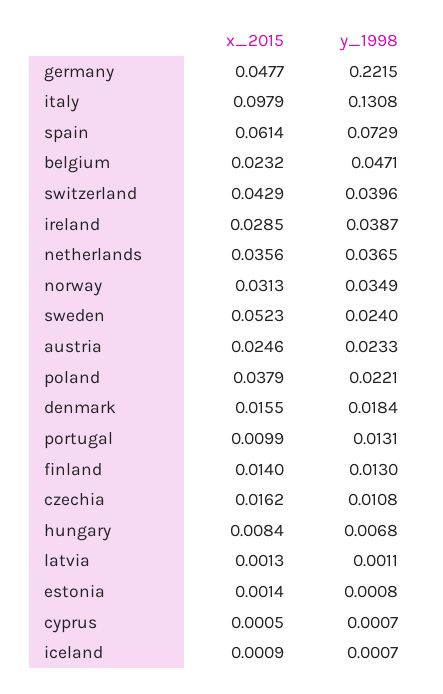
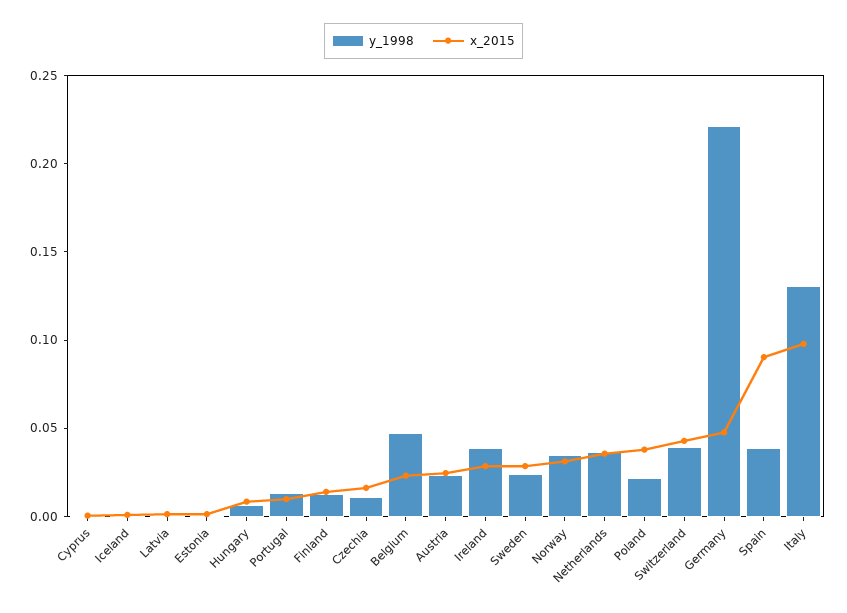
x_2015, spain: 0.0614 -> 0.09
y_1998, spain: 0.0729 -> 0.04
x_2015, sweden: 0.0523 -> 0.03
x_2015, denmark: 0.0155 -> none
y_1998, denmark: 0.0184 -> none

